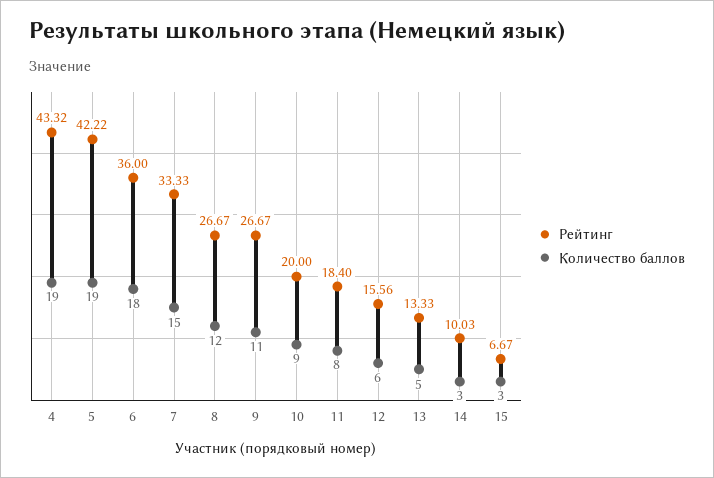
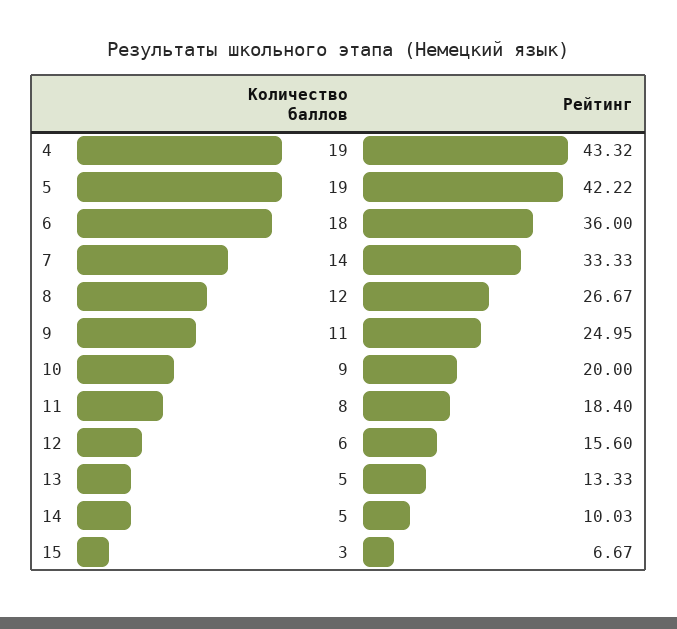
Количество баллов, 7: 15 -> 14
Рейтинг, 9: 26.67 -> 24.95
Рейтинг, 12: 15.56 -> 15.6
Количество баллов, 14: 3 -> 5

